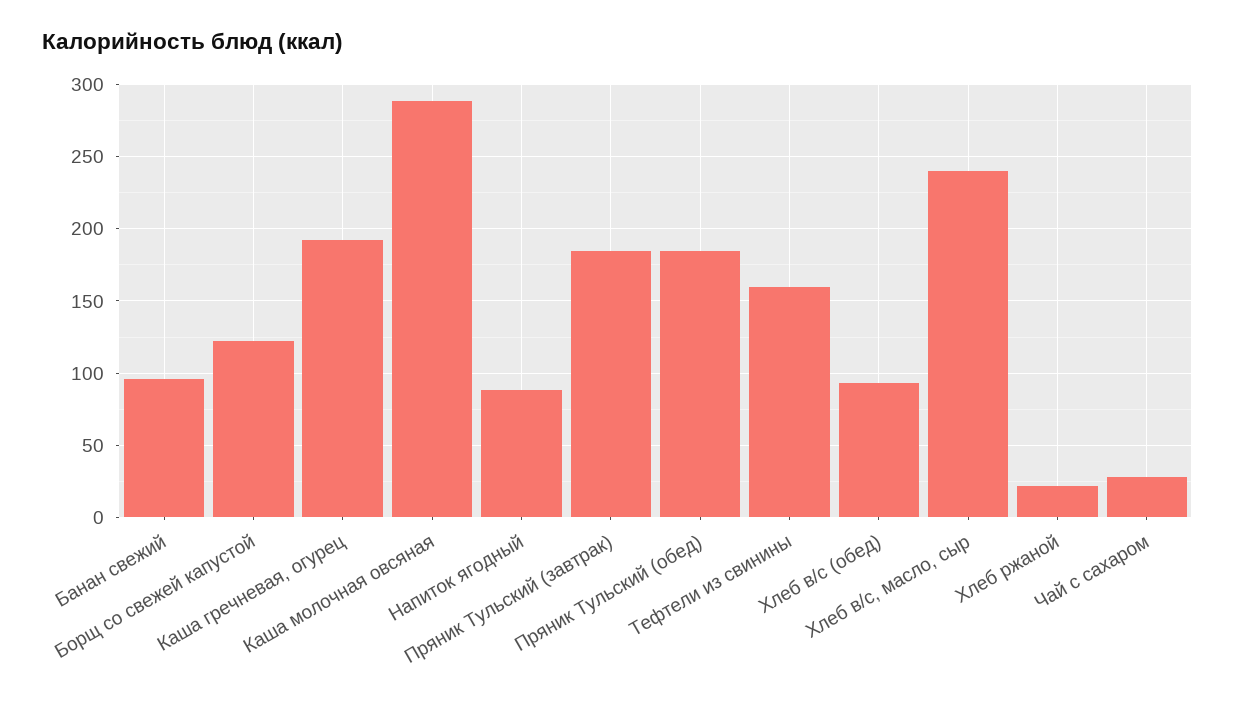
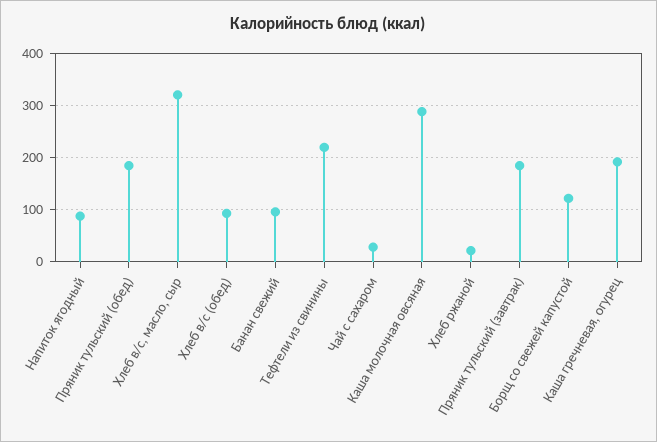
Тефтели из свинины: 160 -> 220
Хлеб в/с, масло, сыр: 240 -> 320

